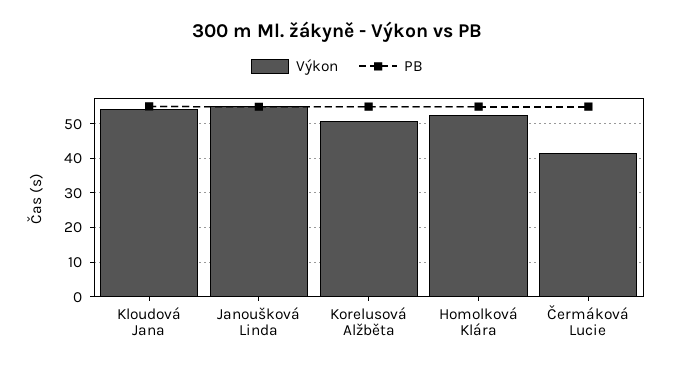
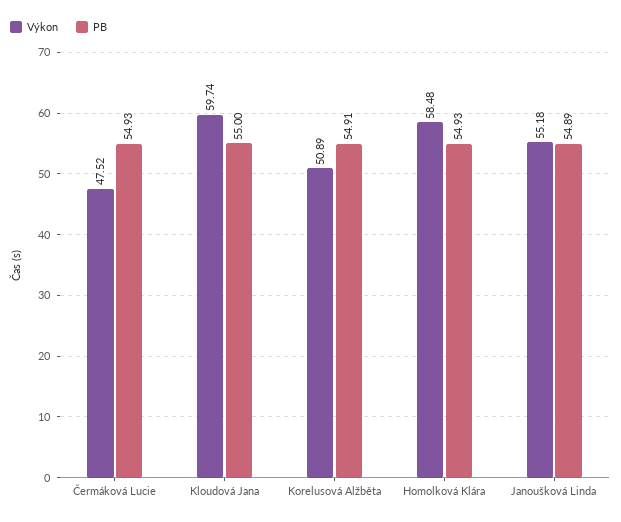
Výkon, Kloudová Jana: 54 -> 59.74
Výkon, Homolková Klára: 52 -> 58.48
Výkon, Čermáková Lucie: 42 -> 47.52

